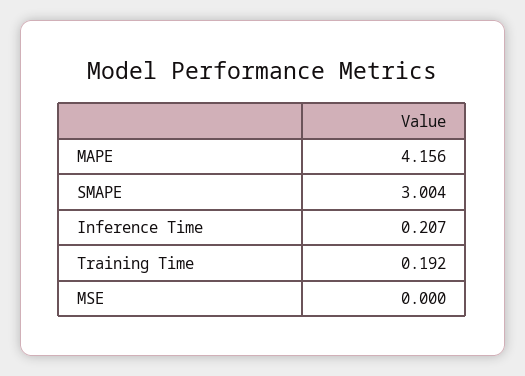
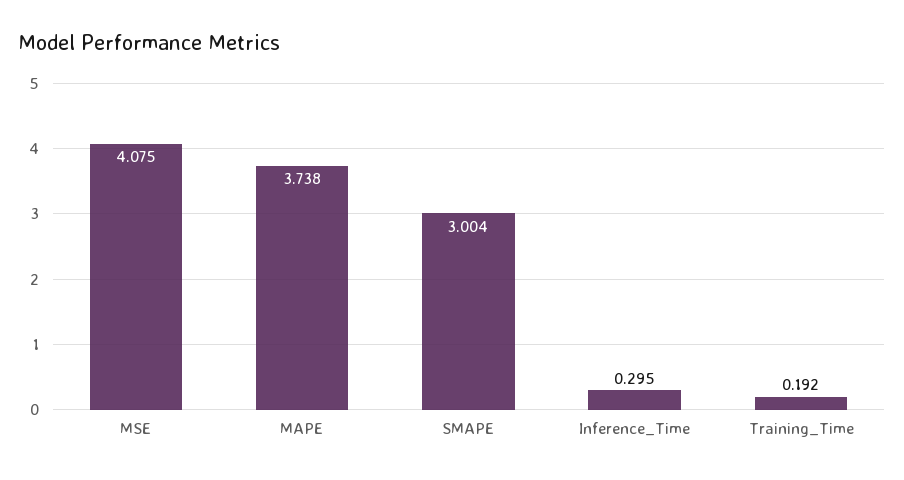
MAPE: 4.156 -> 3.738
Inference Time: 0.207 -> 0.295
MSE: 0 -> 4.075

